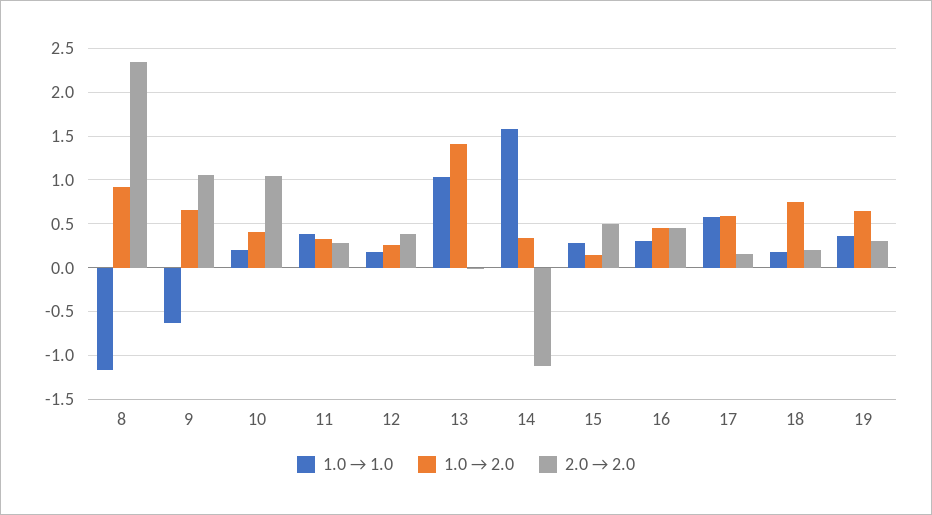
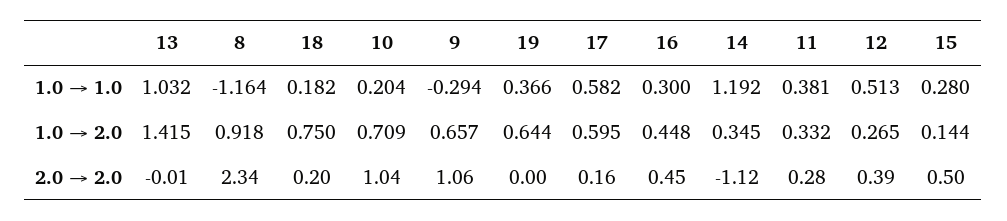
1.0 → 1.0, 9: -0.6 -> -0.294
1.0 → 2.0, 10: 0.4 -> 0.709
1.0 → 1.0, 12: 0.2 -> 0.513
1.0 → 1.0, 14: 1.6 -> 1.192
2.0 → 2.0, 19: 0.3 -> 0

